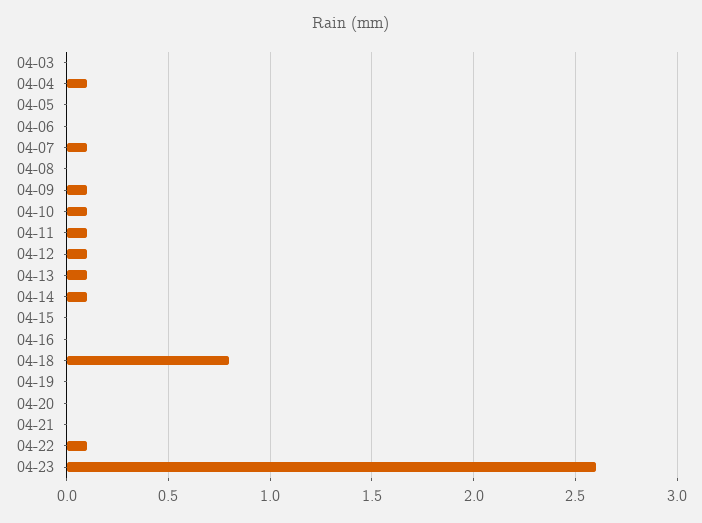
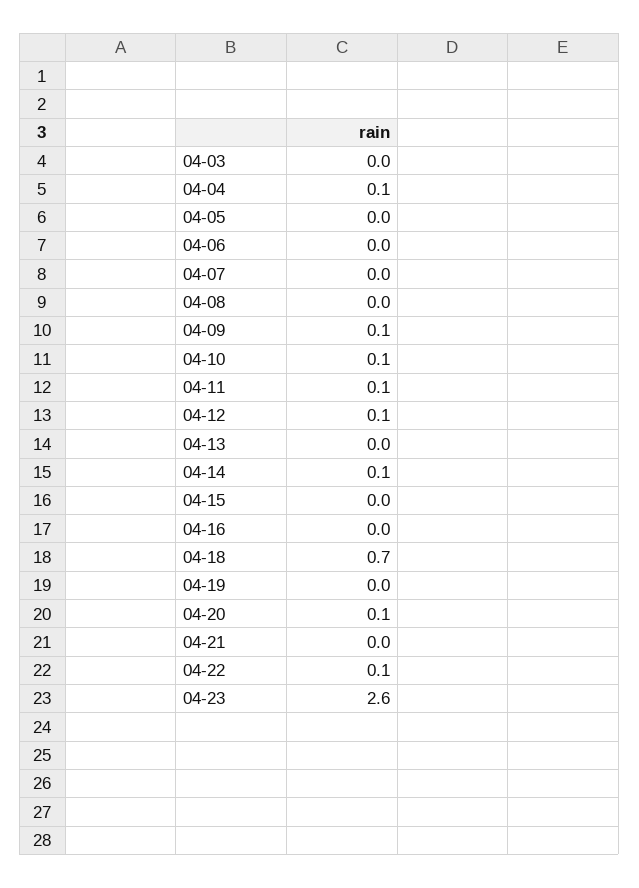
04-07: 0.1 -> 0
04-13: 0.1 -> 0
04-18: 0.8 -> 0.7
04-20: 0 -> 0.1

